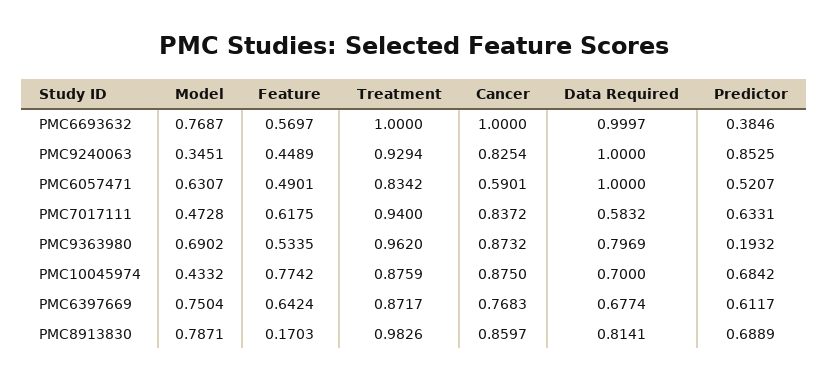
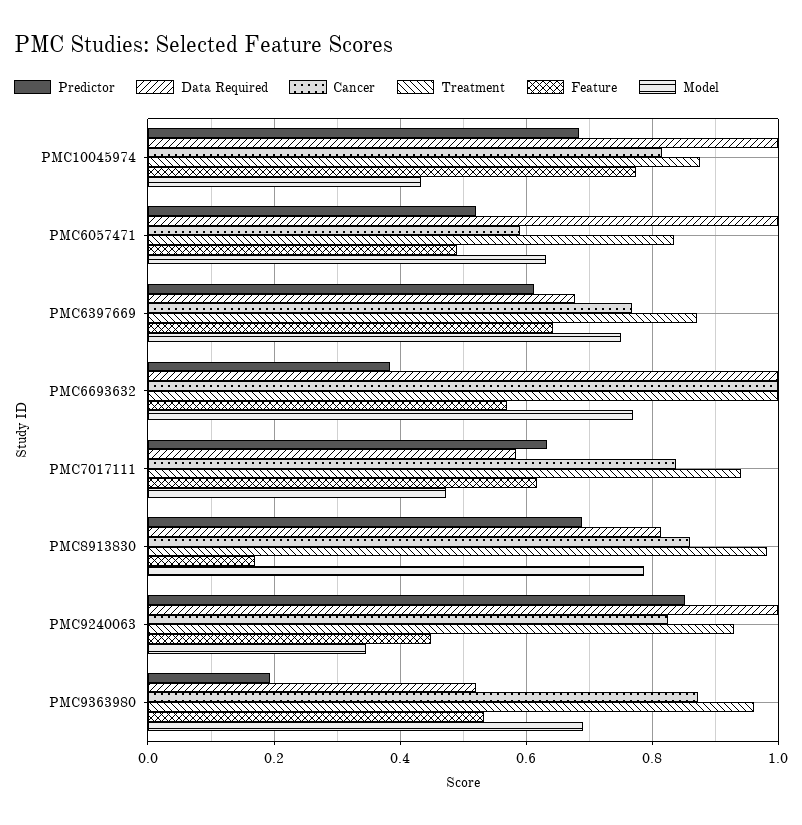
Data Required, PMC9363980: 0.7969 -> 0.52
Cancer, PMC10045974: 0.875 -> 0.82
Data Required, PMC10045974: 0.7 -> 1

